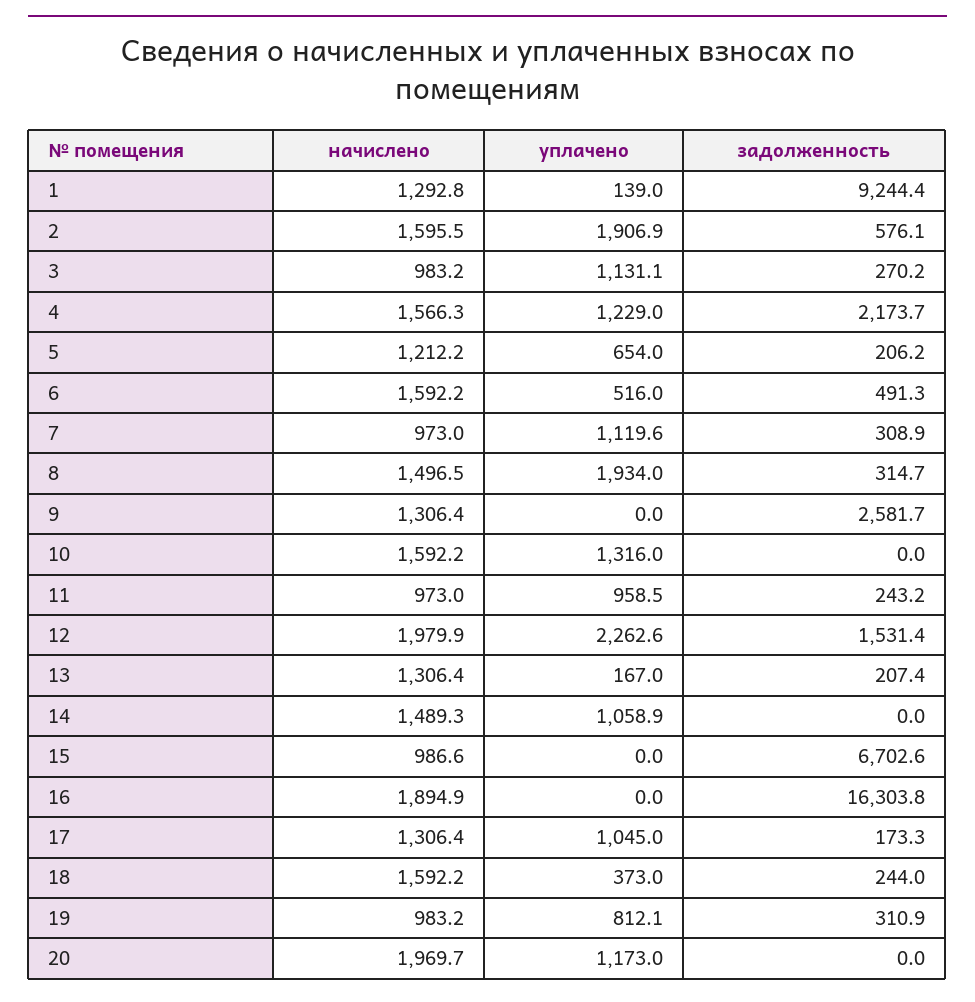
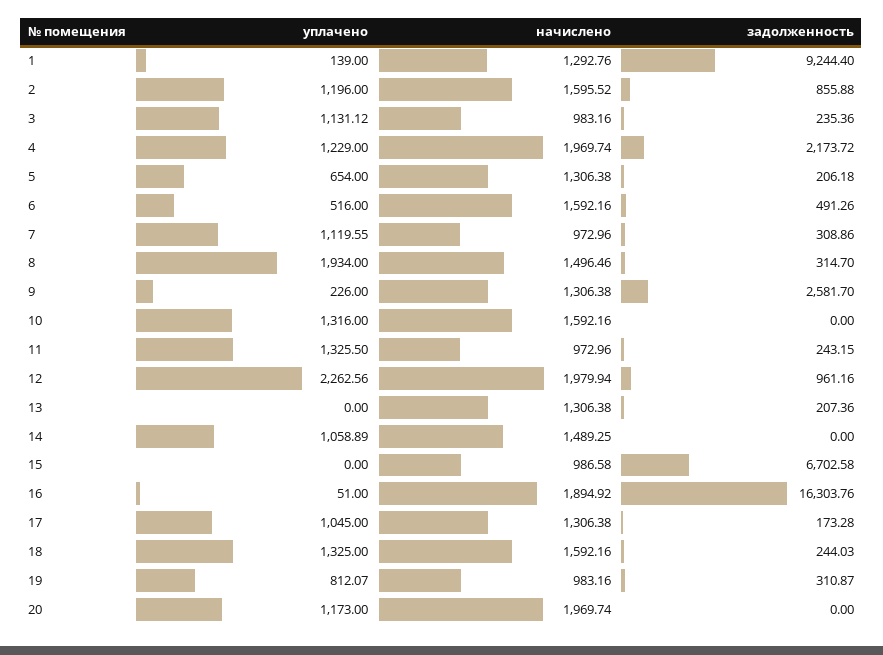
уплачено, 2: 1906.9 -> 1196
задолженность, 2: 576.1 -> 855.88
задолженность, 3: 270.2 -> 235.36
начислено, 4: 1566.3 -> 1969.74
начислено, 5: 1212.2 -> 1306.38
уплачено, 9: 0 -> 226
уплачено, 11: 958.5 -> 1325.5
задолженность, 12: 1531.4 -> 961.16
уплачено, 13: 167 -> 0
уплачено, 16: 0 -> 51
уплачено, 18: 373 -> 1325

